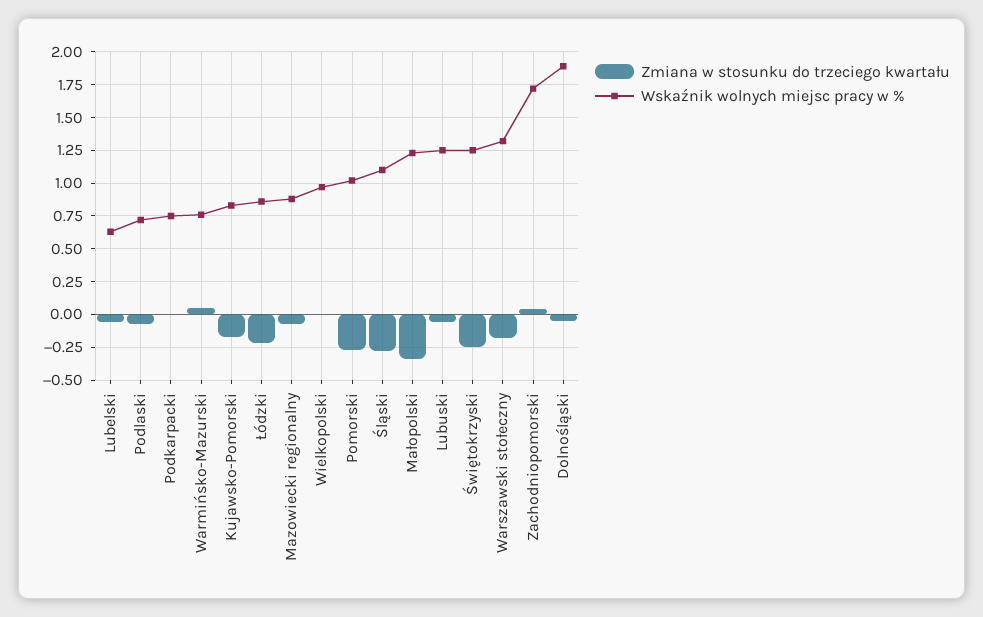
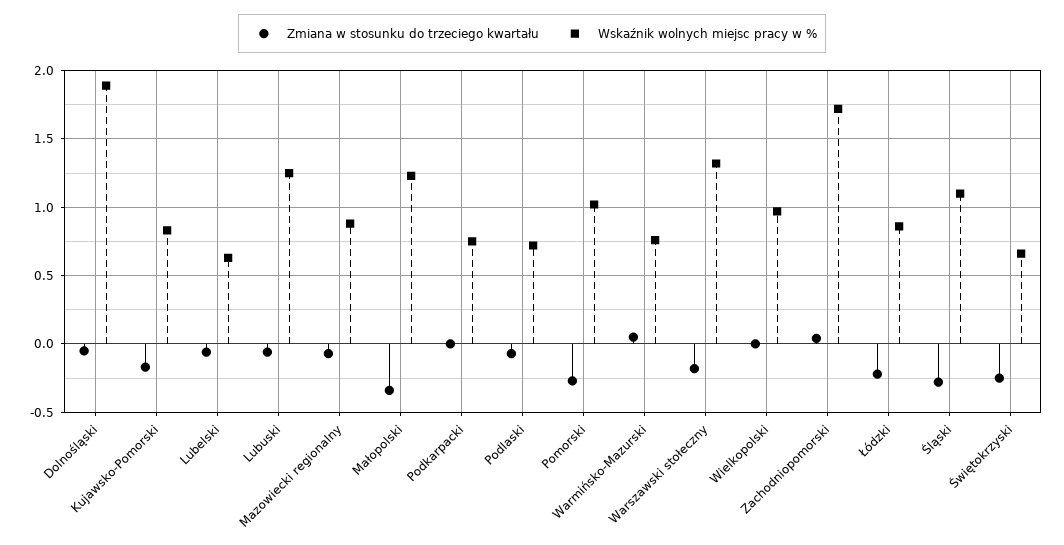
Wskaźnik wolnych miejsc pracy w %, Świętokrzyski: 1.25 -> 0.65

